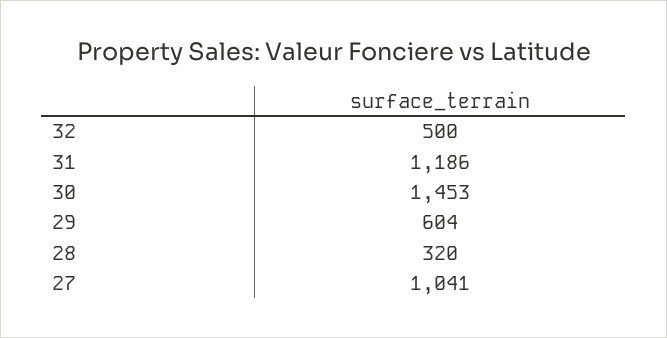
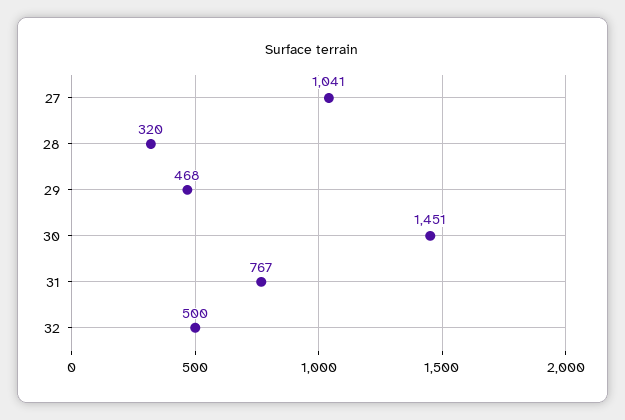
31: 1186 -> 767
30: 1453 -> 1451
29: 604 -> 468

